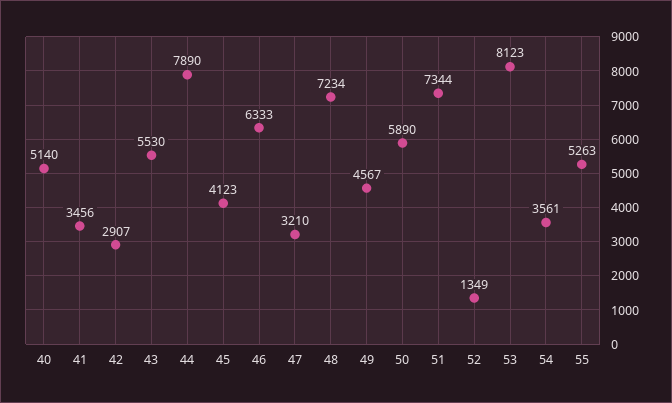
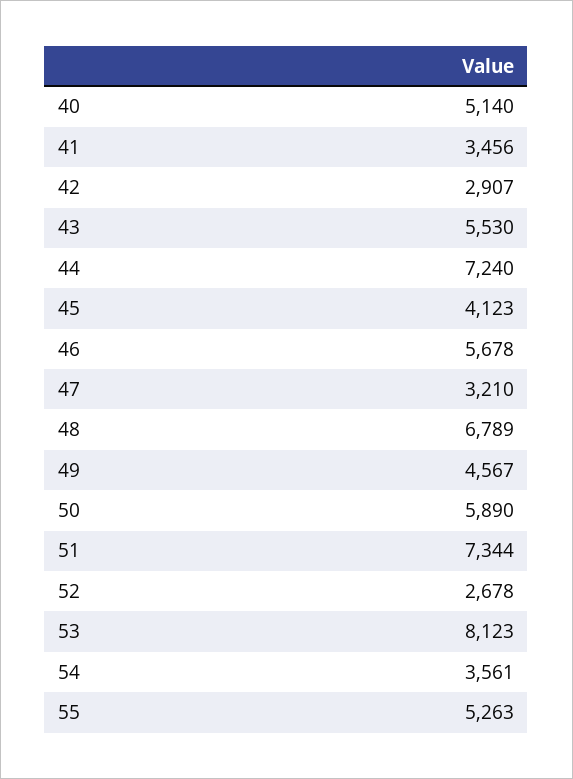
44: 7890 -> 7240
46: 6333 -> 5678
48: 7234 -> 6789
52: 1349 -> 2678

